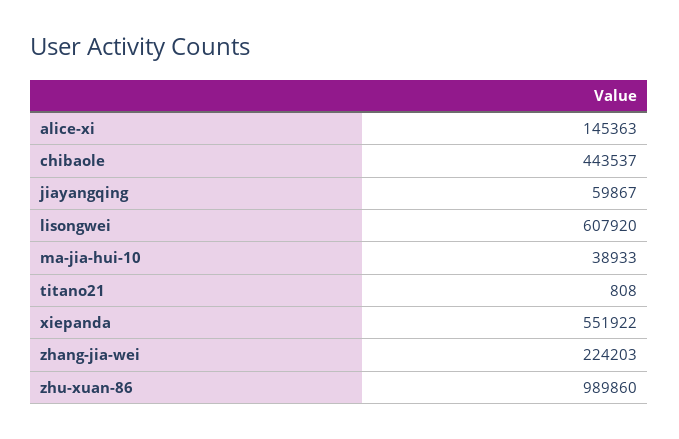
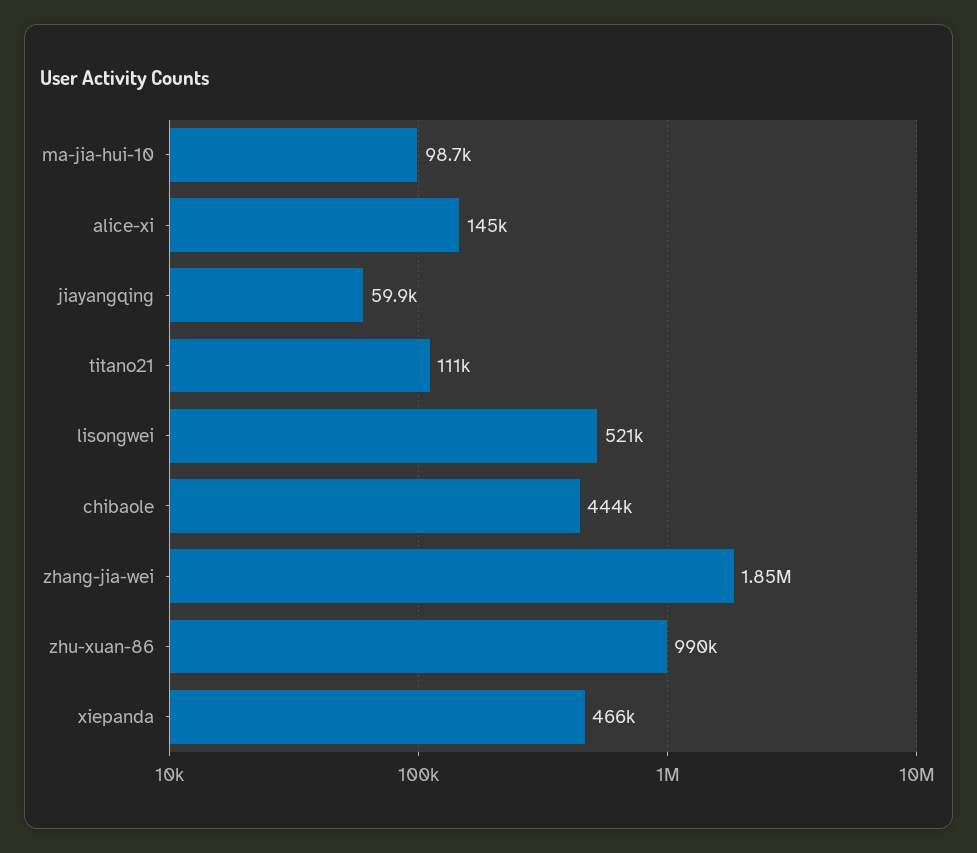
lisongwei: 607920 -> 521000
ma-jia-hui-10: 38933 -> 98700
titano21: 808 -> 111000
xiepanda: 551922 -> 466000
zhang-jia-wei: 224203 -> 1850000

